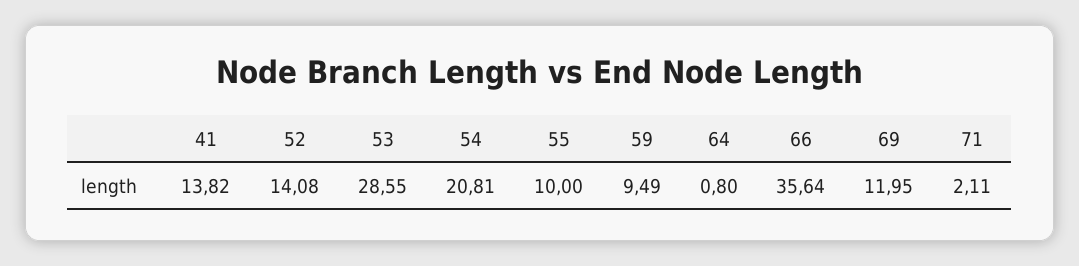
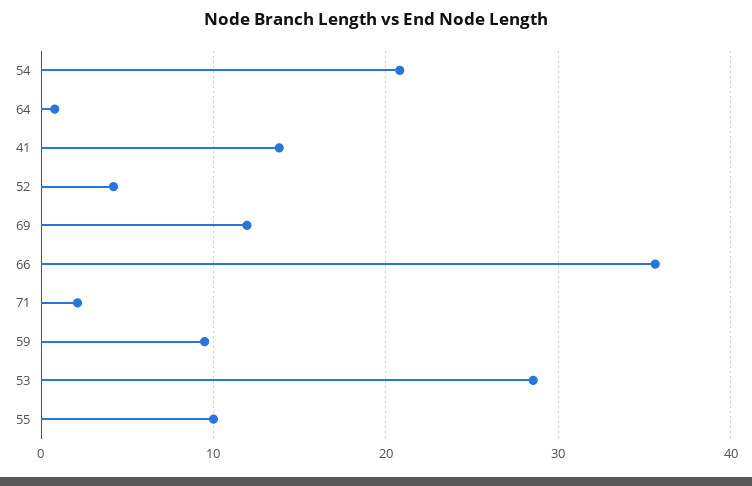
52: 14.08 -> 4

